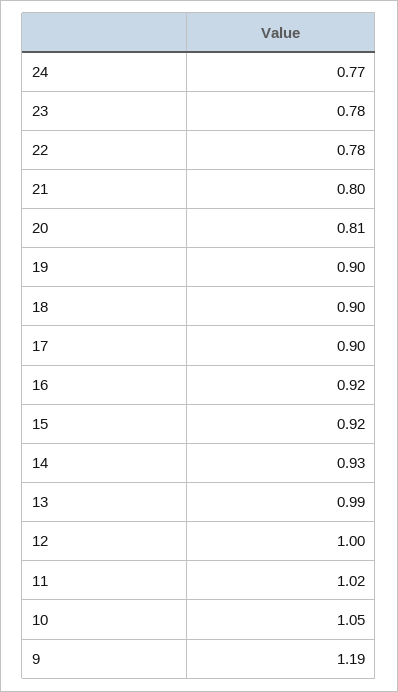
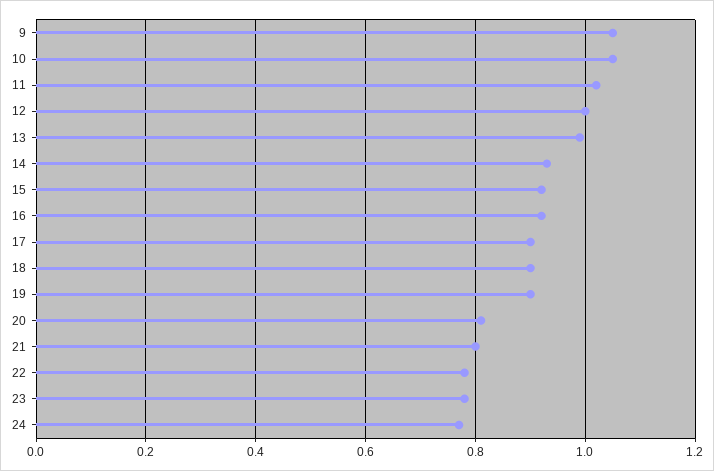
9: 1.19 -> 1.05

